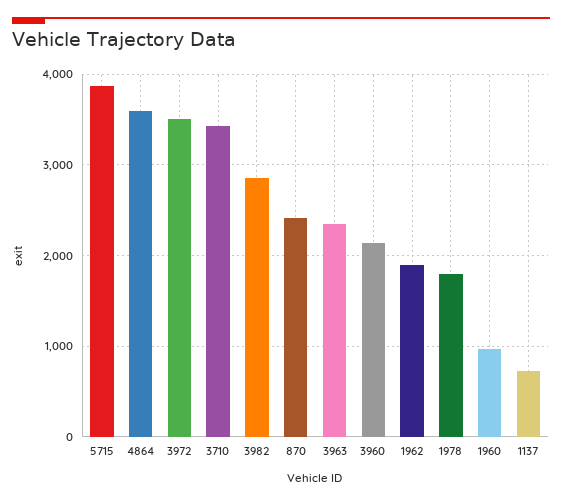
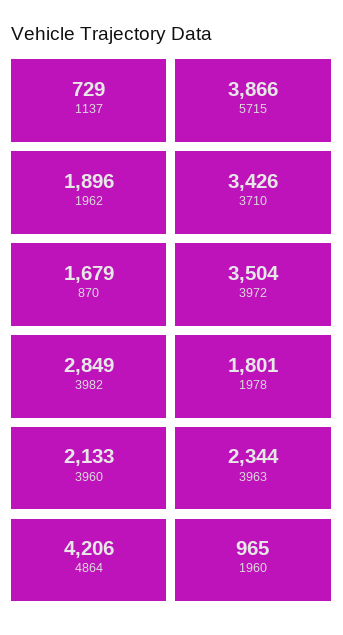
4864: 3600 -> 4206
870: 2400 -> 1679

